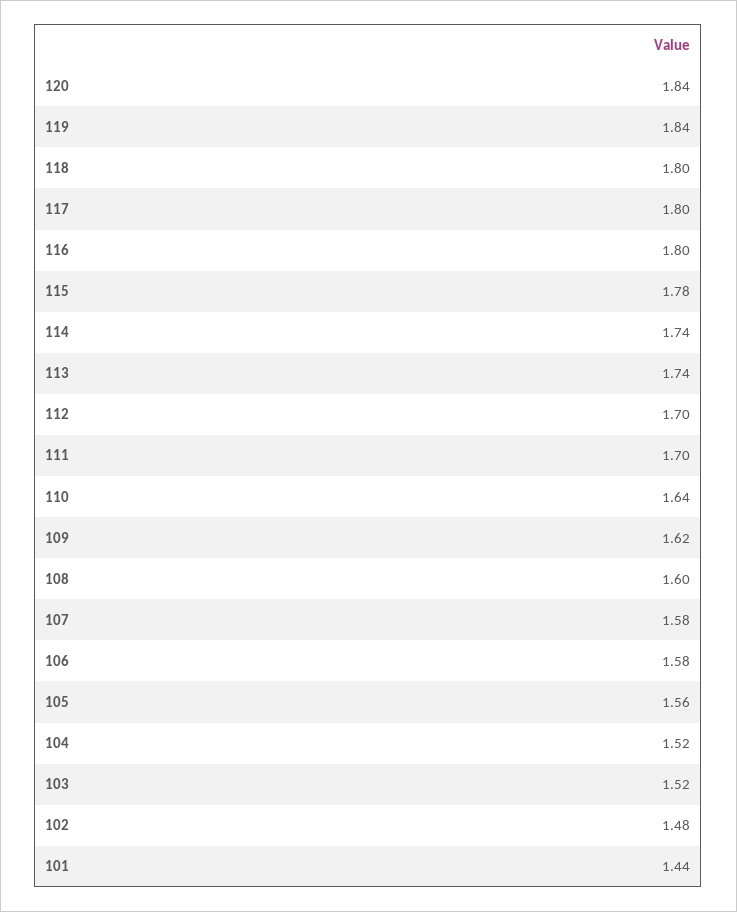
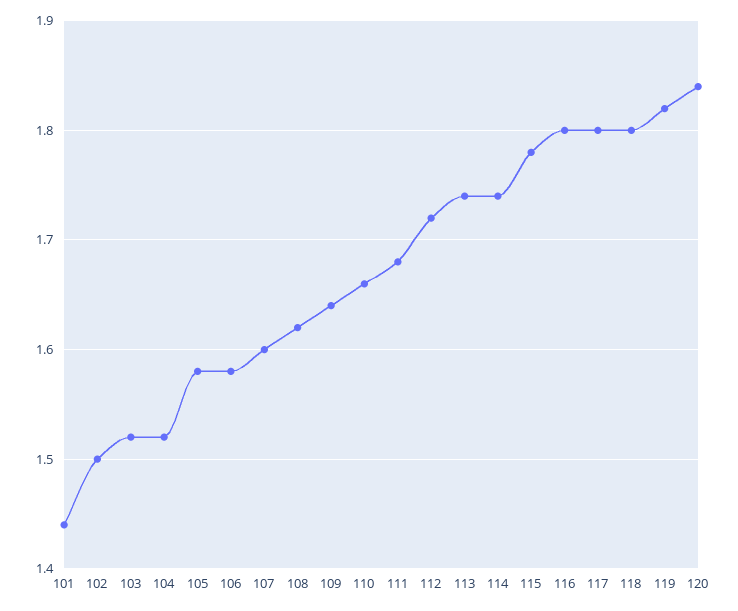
119: 1.84 -> 1.82
112: 1.7 -> 1.72
111: 1.7 -> 1.68
110: 1.64 -> 1.66
109: 1.62 -> 1.64
108: 1.6 -> 1.62
107: 1.58 -> 1.6
105: 1.56 -> 1.58
102: 1.48 -> 1.5

